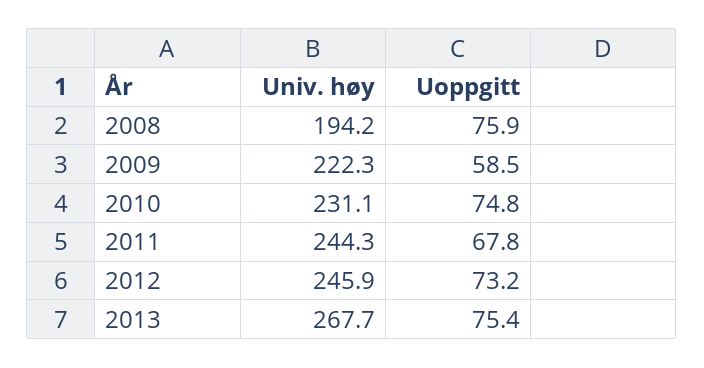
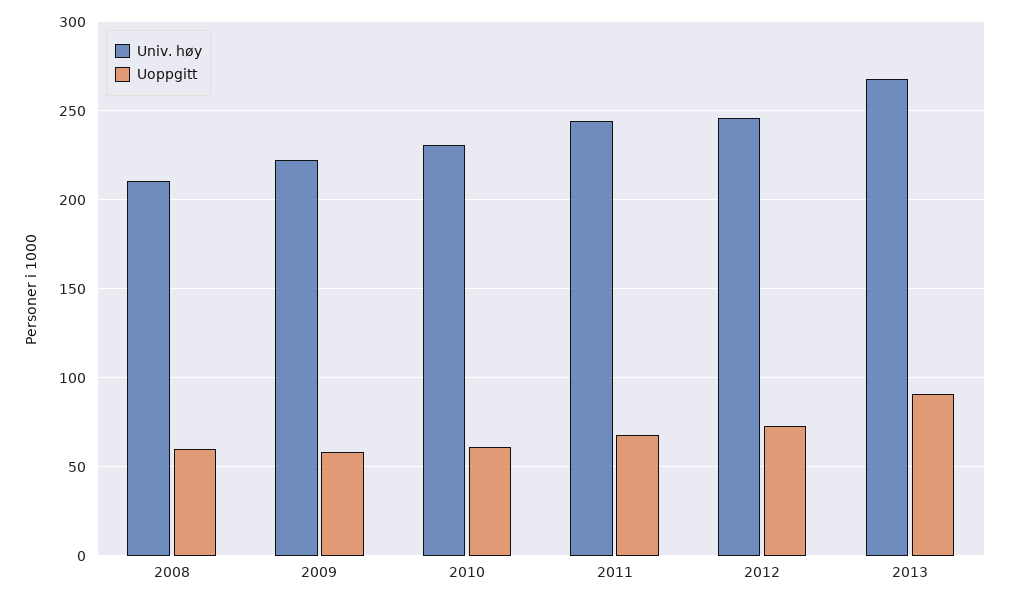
Univ. høy, 2008: 194.2 -> 210
Uoppgitt, 2008: 75.9 -> 60
Uoppgitt, 2010: 74.8 -> 60
Uoppgitt, 2013: 75.4 -> 90

